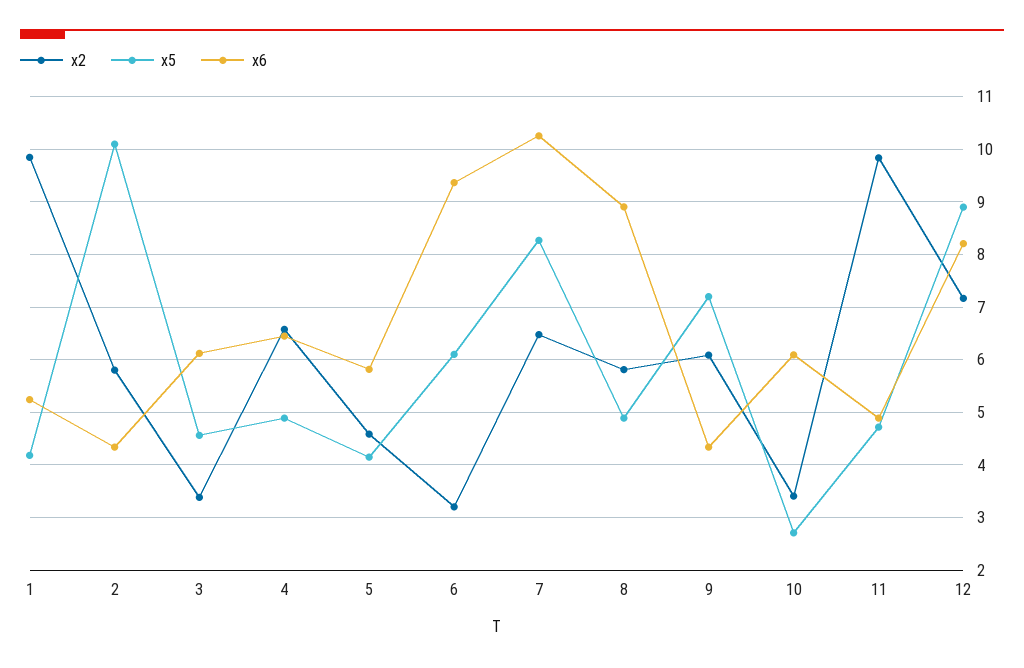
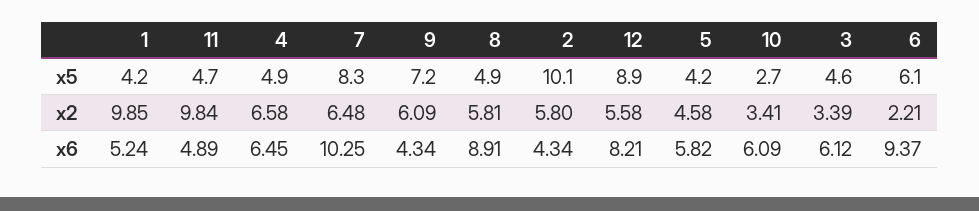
x2, 6: 3.2 -> 2.21
x2, 12: 7.2 -> 5.58

